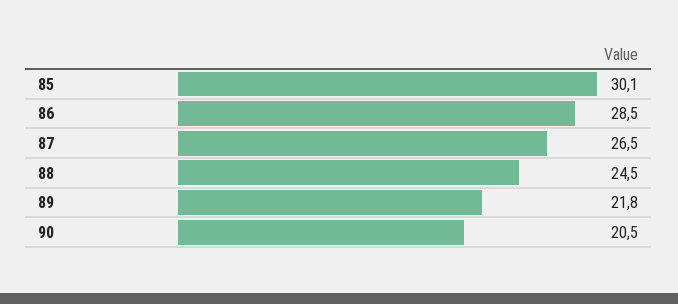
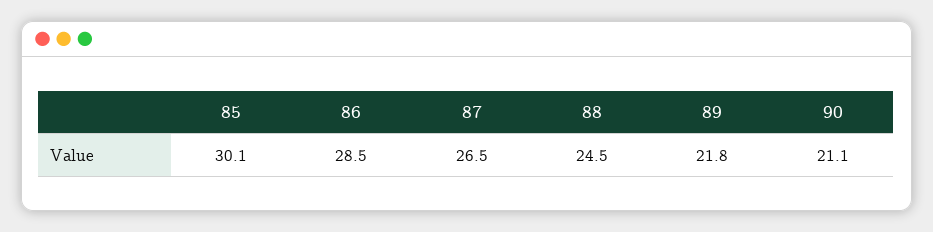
90: 20.5 -> 21.1

